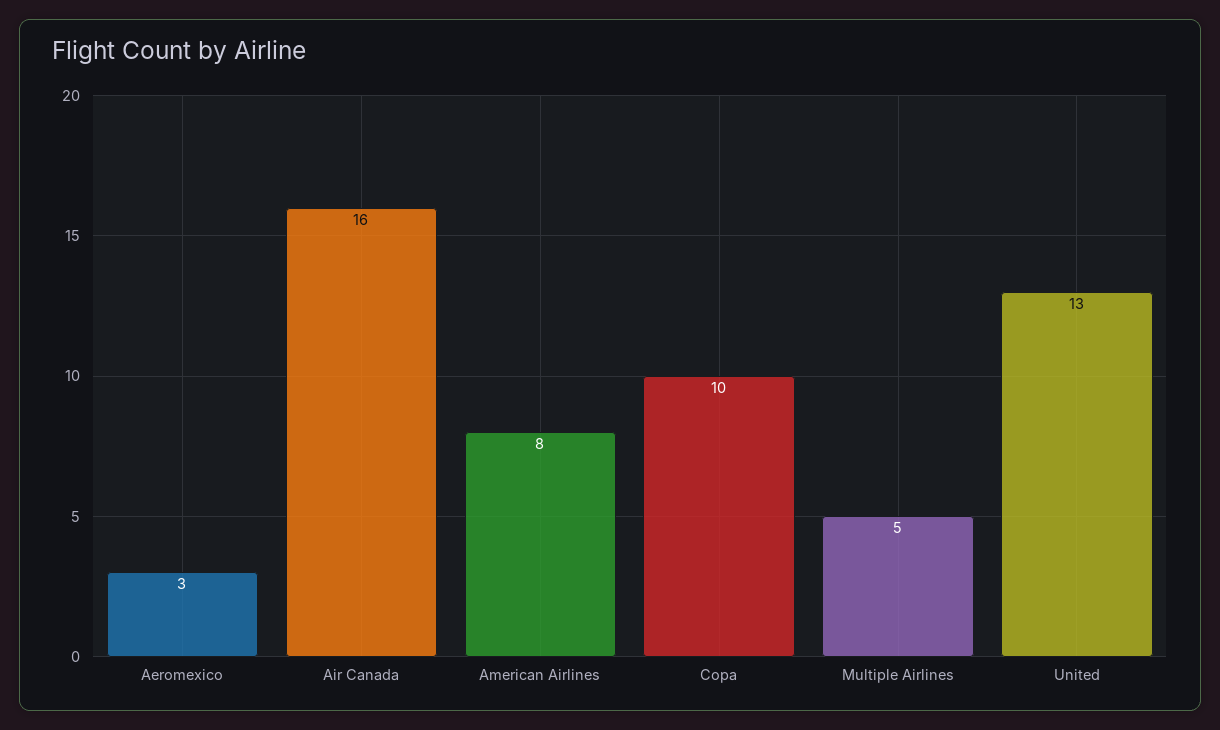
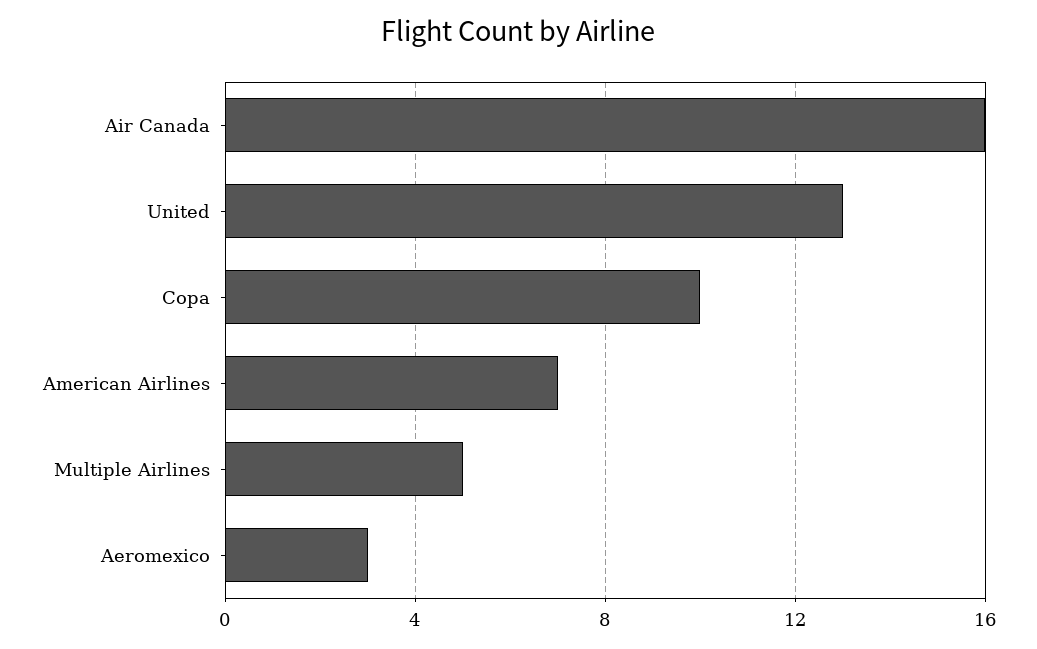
American Airlines: 8 -> 7

